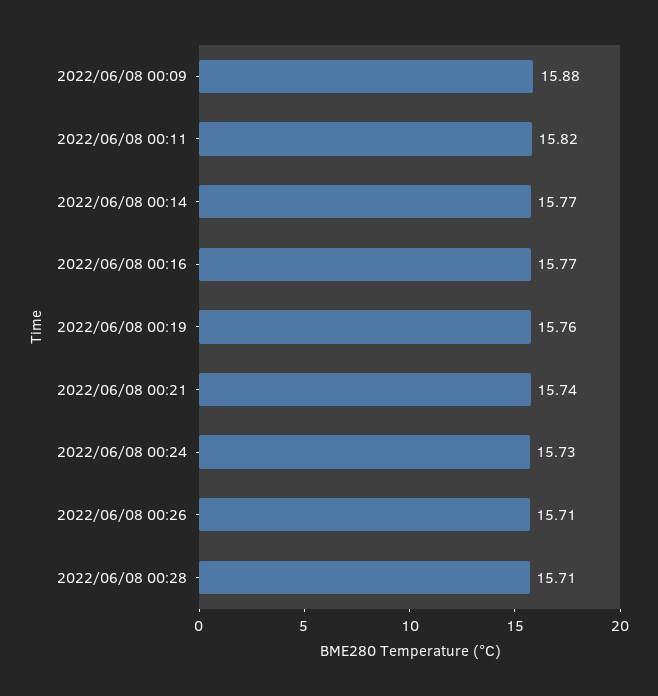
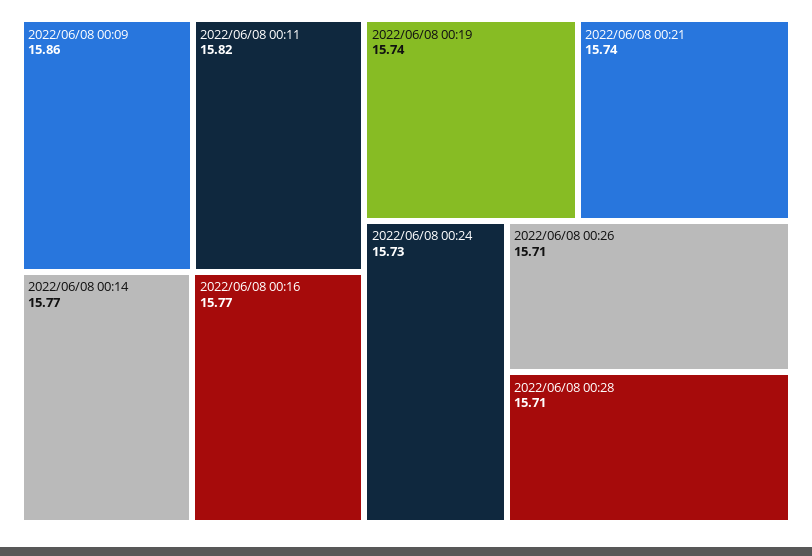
2022/06/08 00:09: 15.88 -> 15.86
2022/06/08 00:19: 15.76 -> 15.74

